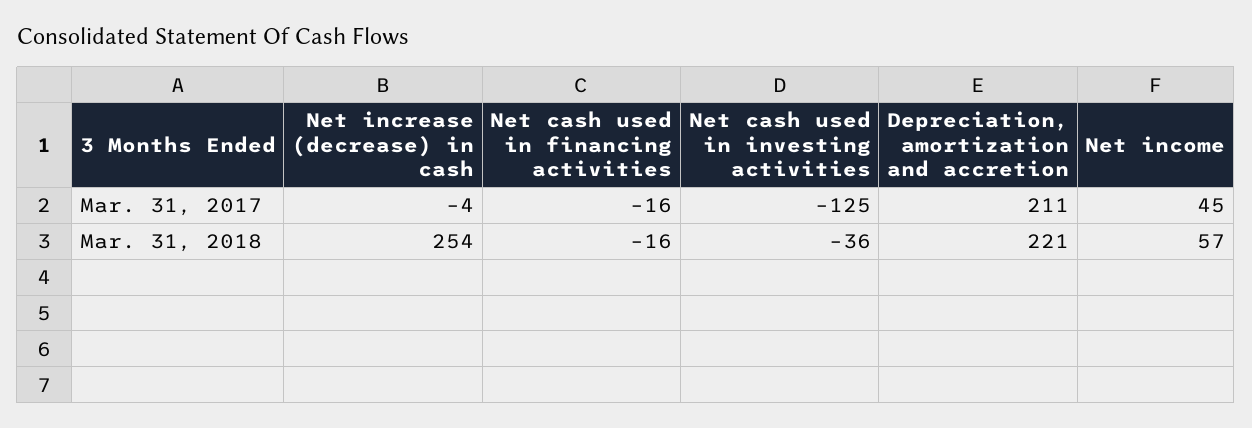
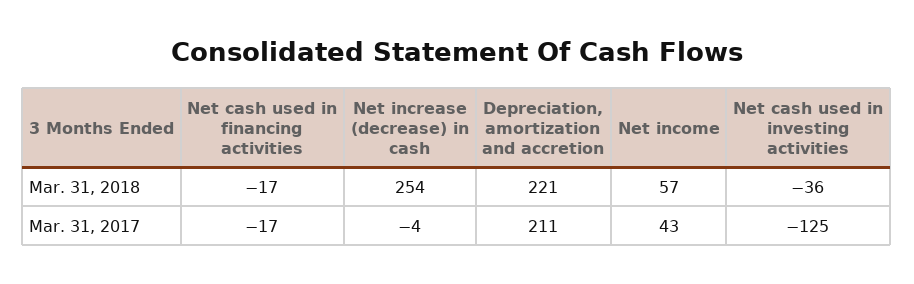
Net cash used in financing activities, Mar. 31, 2017: -16 -> -17
Net income, Mar. 31, 2017: 45 -> 43
Net cash used in financing activities, Mar. 31, 2018: -16 -> -17

